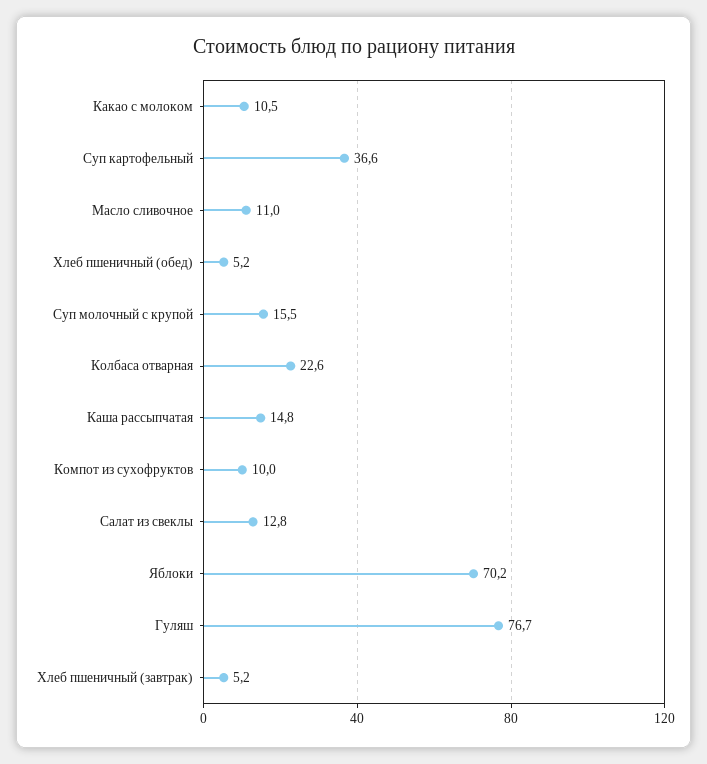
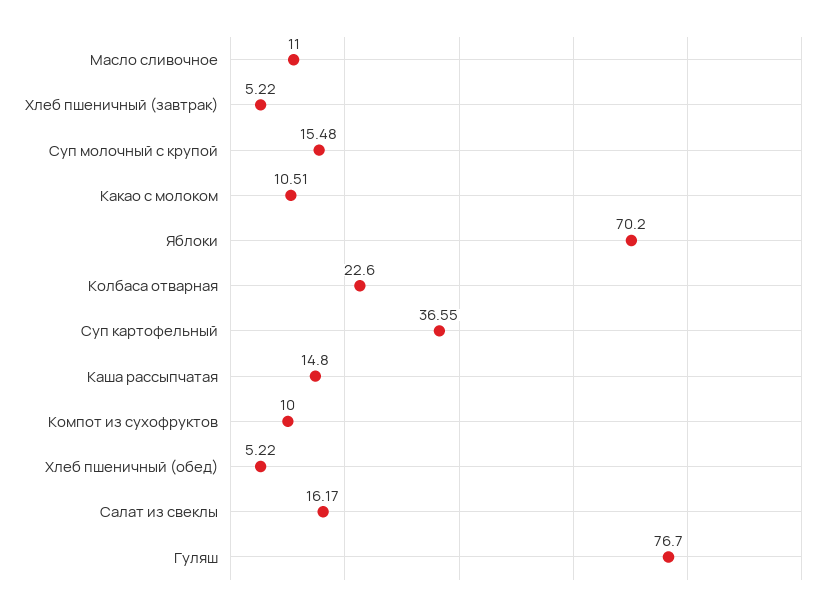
Салат из свеклы: 12.8 -> 16.17

